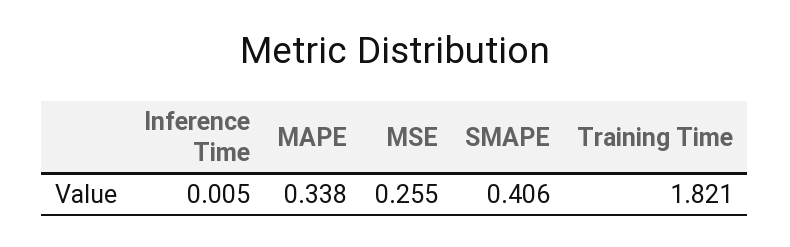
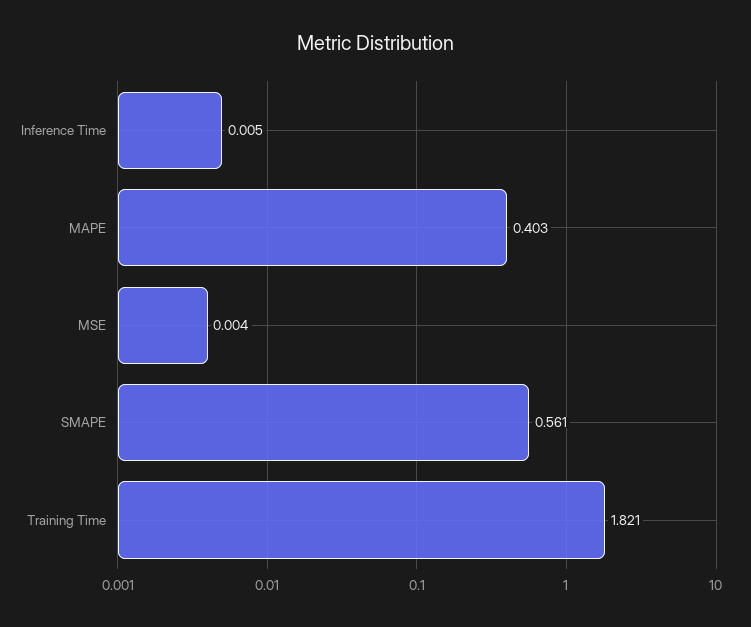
MAPE: 0.338 -> 0.403
MSE: 0.255 -> 0.004
SMAPE: 0.406 -> 0.561

